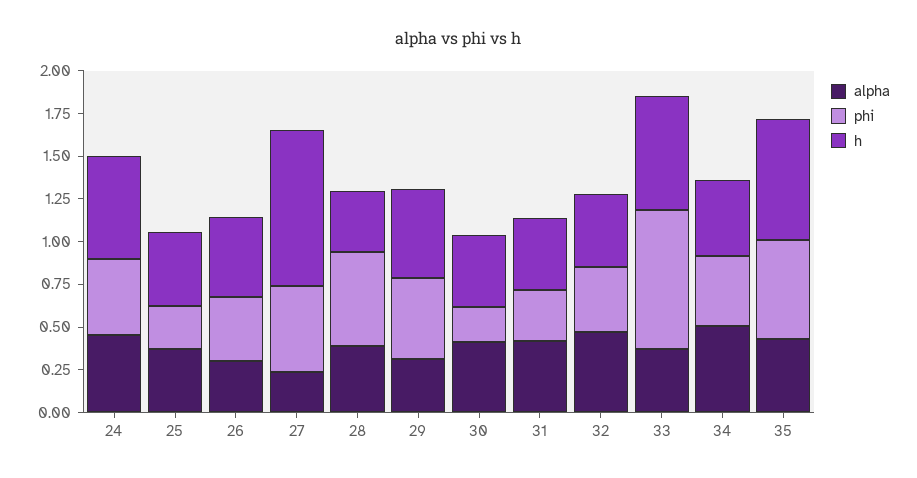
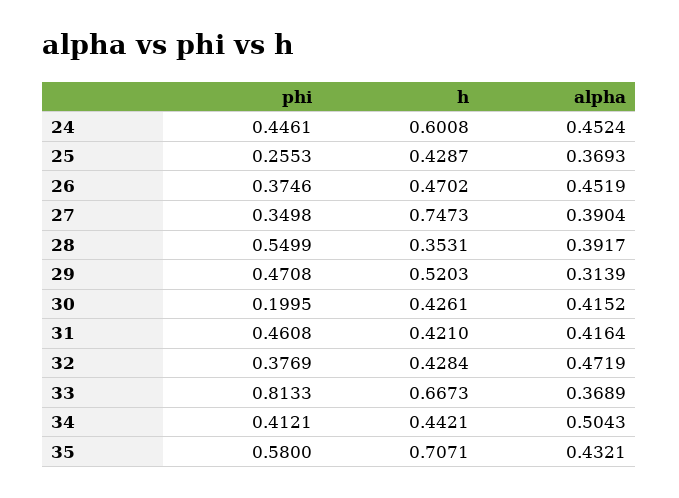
alpha, 26: 0.3 -> 0.4519
alpha, 27: 0.25 -> 0.3904
phi, 27: 0.5 -> 0.3498
h, 27: 0.9 -> 0.7473
phi, 31: 0.3 -> 0.4608

